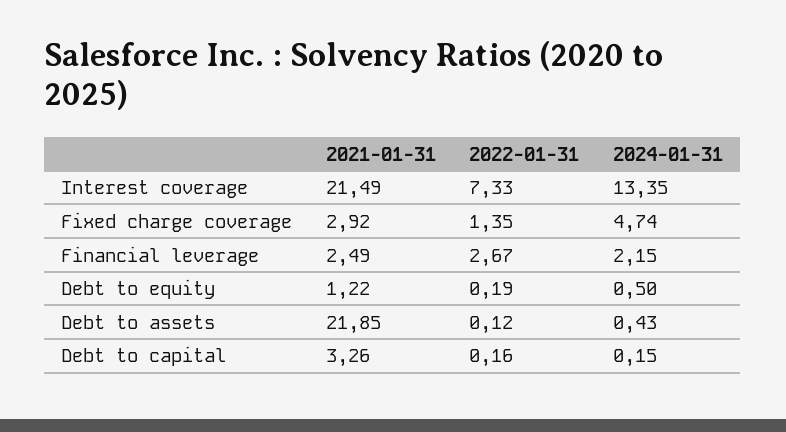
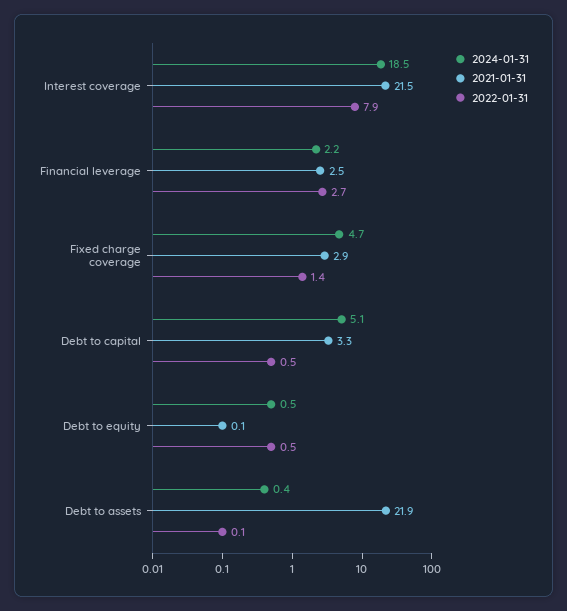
2022-01-31, Interest coverage: 7.33 -> 7.9
2024-01-31, Interest coverage: 13.35 -> 18.5
2021-01-31, Debt to equity: 1.22 -> 0.1
2022-01-31, Debt to equity: 0.19 -> 0.5
2022-01-31, Debt to capital: 0.16 -> 0.5
2024-01-31, Debt to capital: 0.15 -> 5.1

